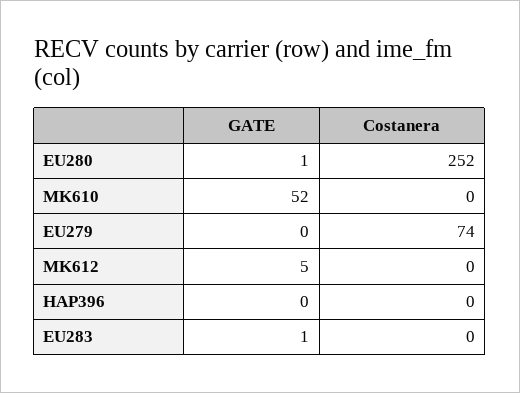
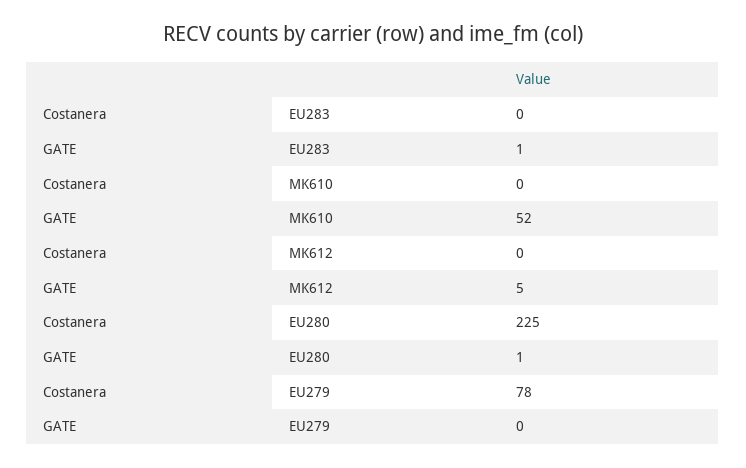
Costanera, EU280: 252 -> 225
Costanera, EU279: 74 -> 78
GATE, HAP396: 0 -> none
Costanera, HAP396: 0 -> none

